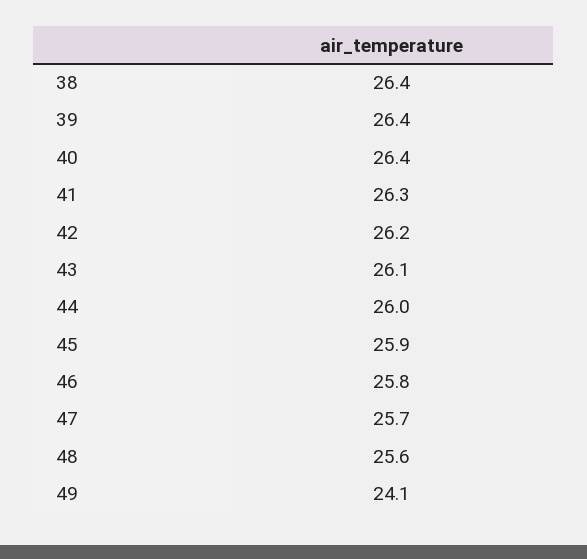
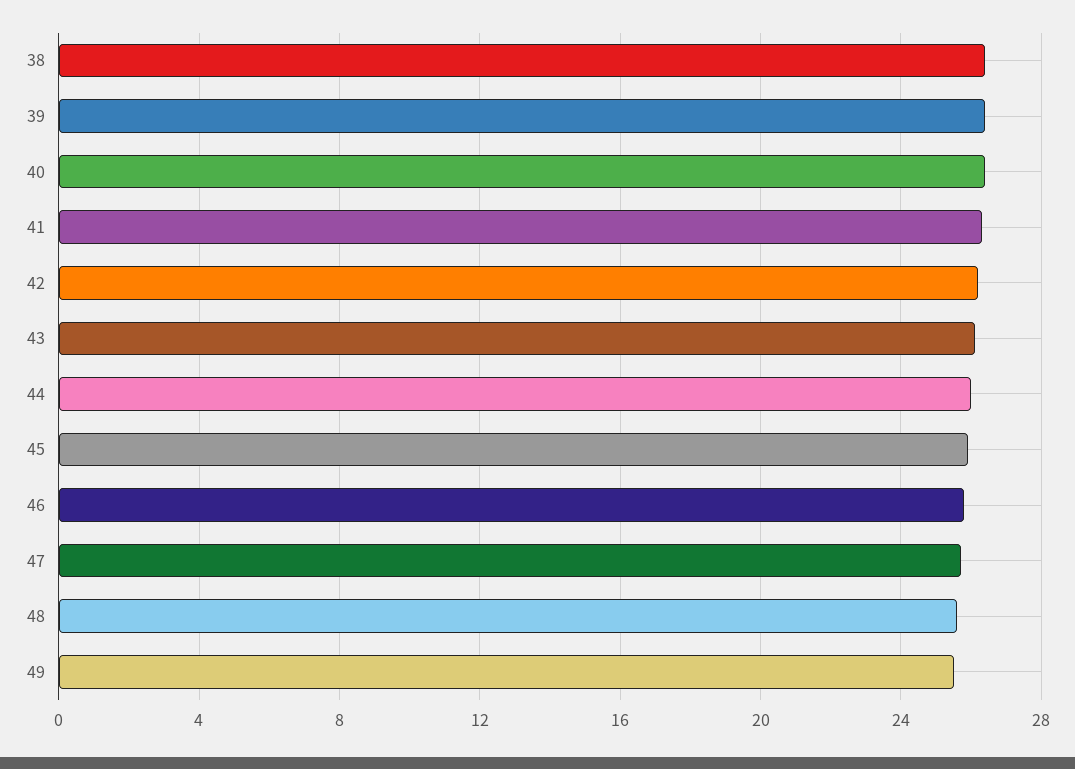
49: 24.1 -> 25.5

